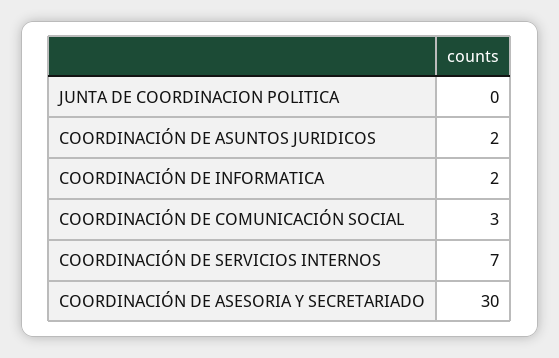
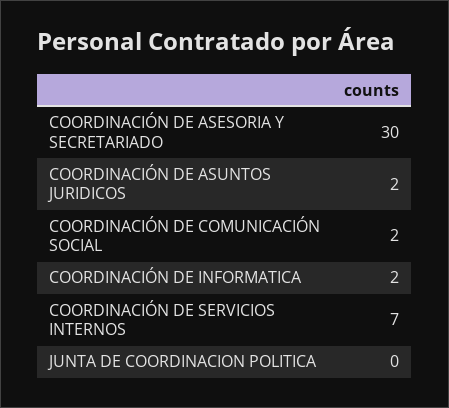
COORDINACIÓN DE COMUNICACIÓN SOCIAL: 3 -> 2

